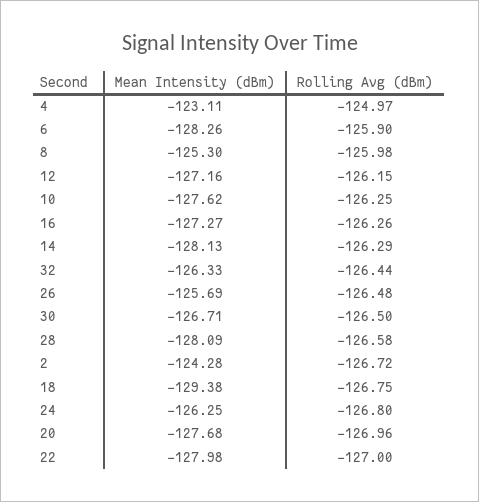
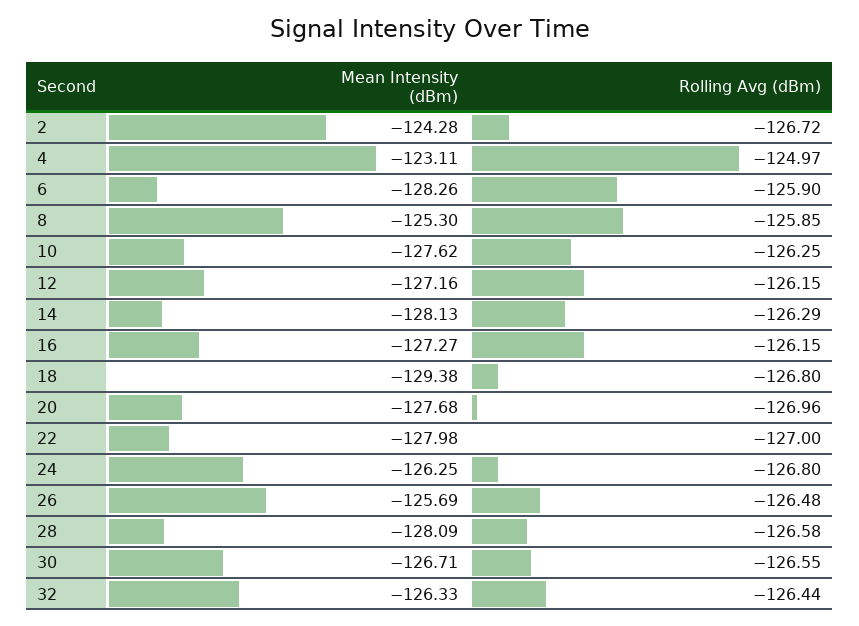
Rolling Avg (dBm), 8: -125.98 -> -125.85
Rolling Avg (dBm), 16: -126.26 -> -126.15
Rolling Avg (dBm), 30: -126.5 -> -126.55
Rolling Avg (dBm), 18: -126.75 -> -126.8

